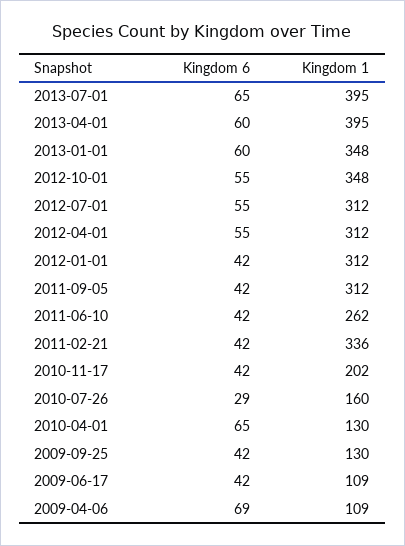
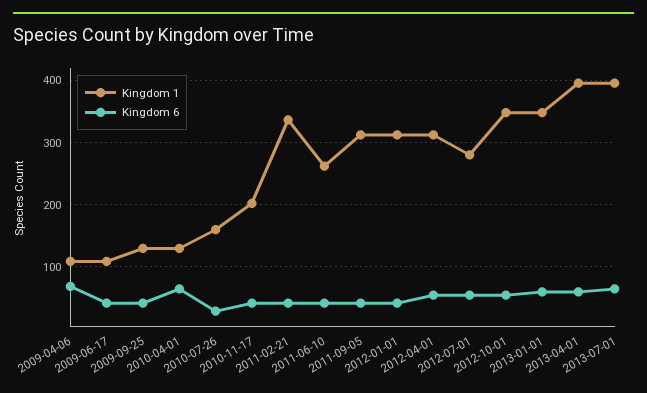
Kingdom 1, 2012-07-01: 312 -> 280

